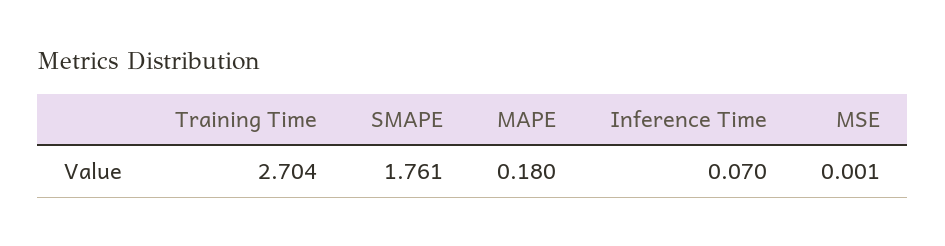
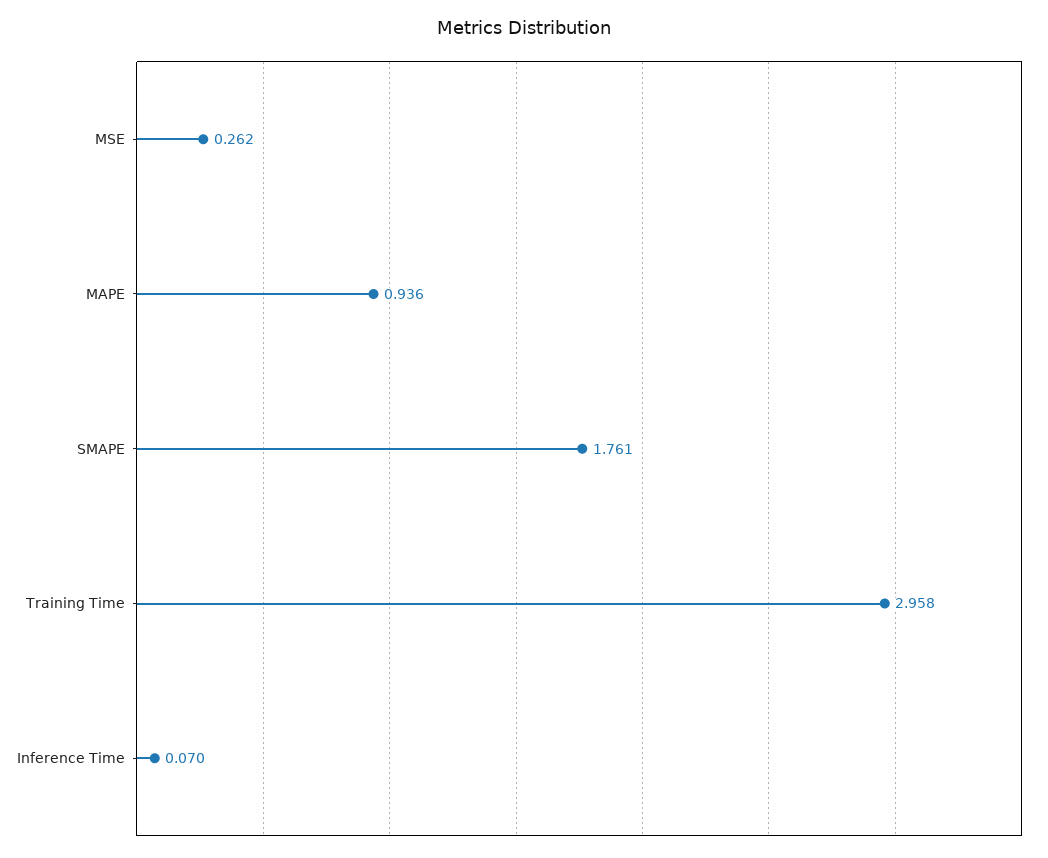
Training Time: 2.704 -> 2.958
MAPE: 0.18 -> 0.936
MSE: 0.001 -> 0.262

